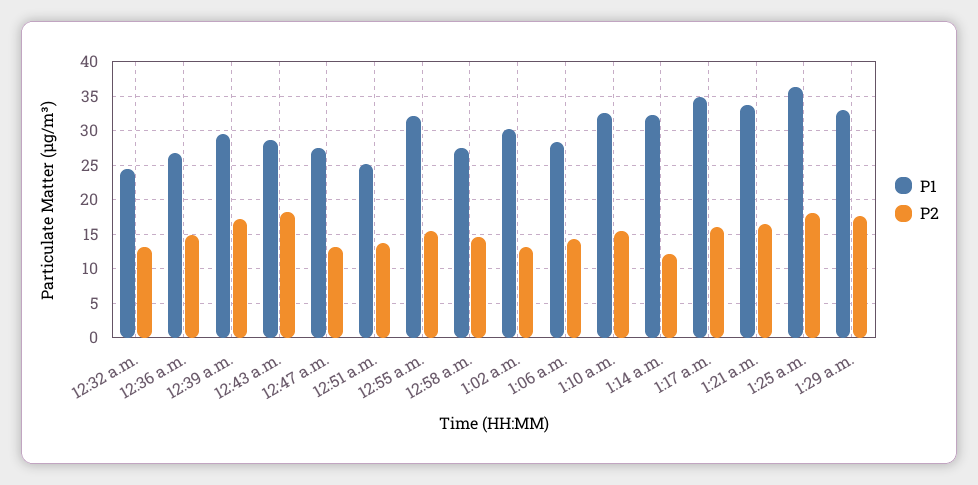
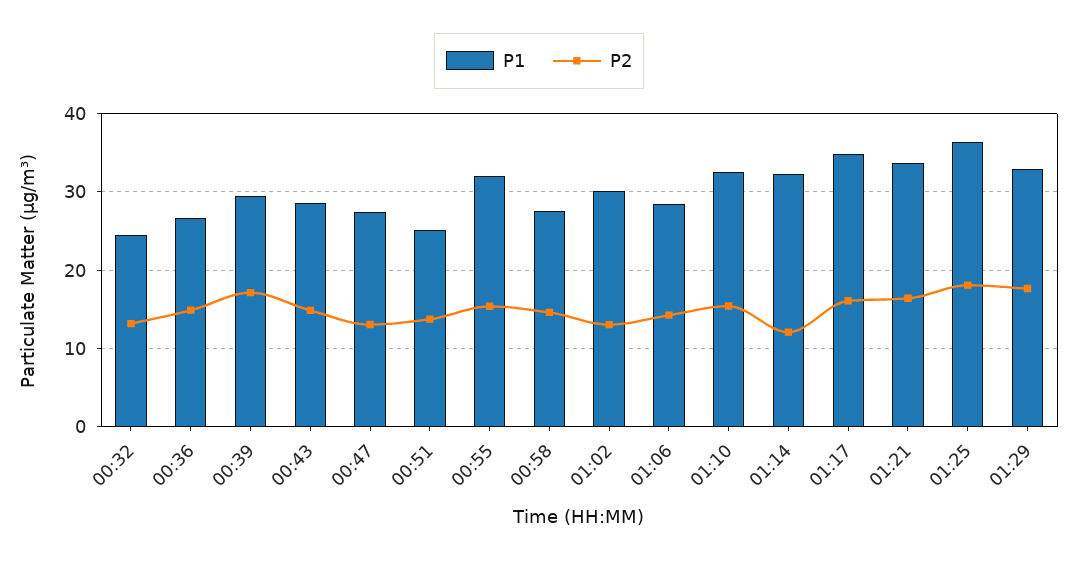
P2, 12:43 a.m.: 18 -> 15

